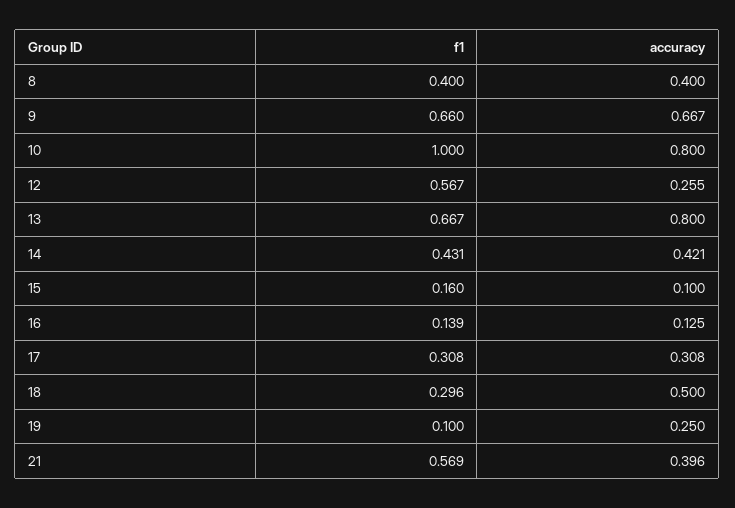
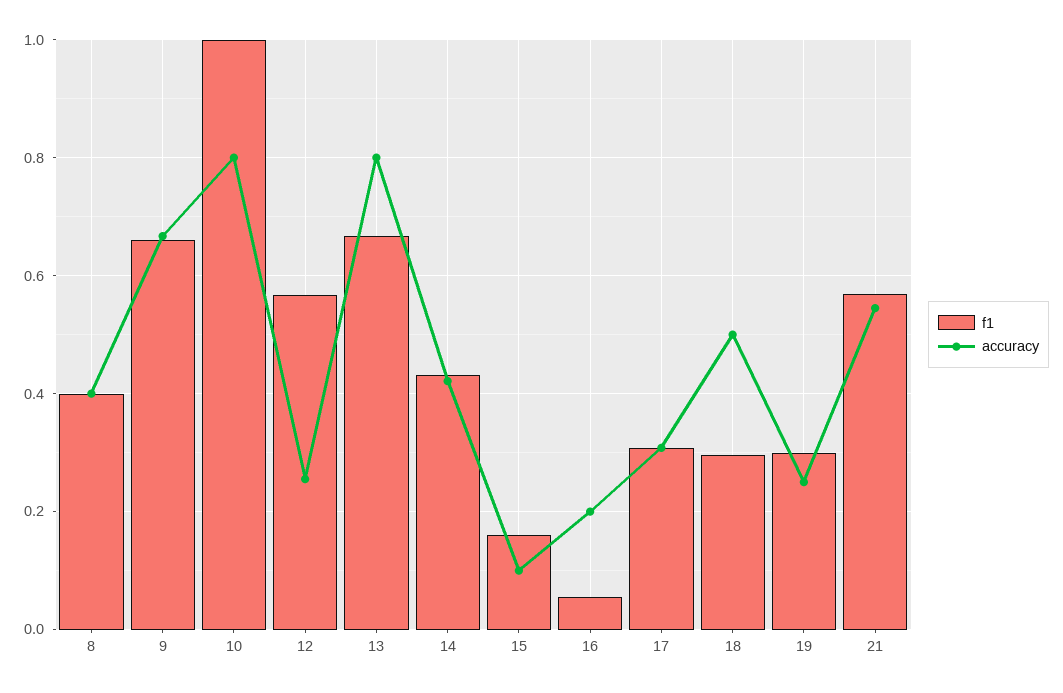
f1, 16: 0.139 -> 0.06
accuracy, 16: 0.125 -> 0.2
f1, 19: 0.1 -> 0.3
accuracy, 21: 0.396 -> 0.54

